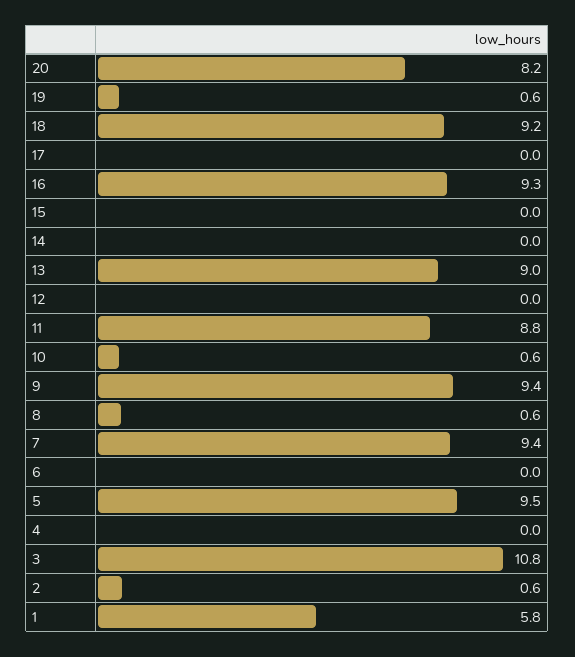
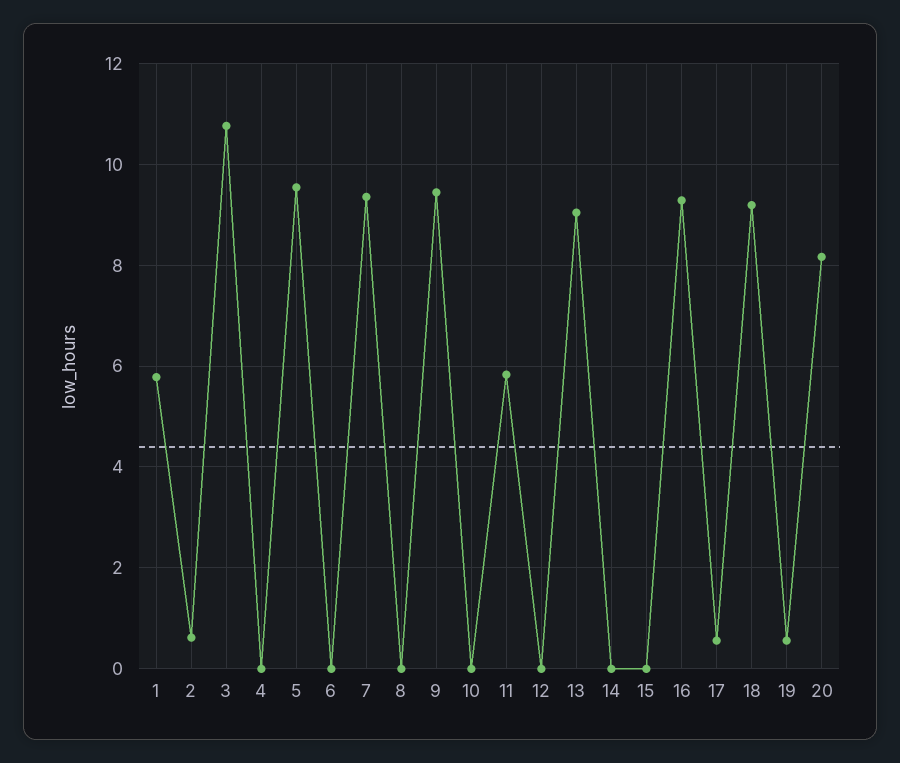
17: 0 -> 0.6
11: 8.8 -> 5.8
10: 0.6 -> 0
8: 0.6 -> 0

